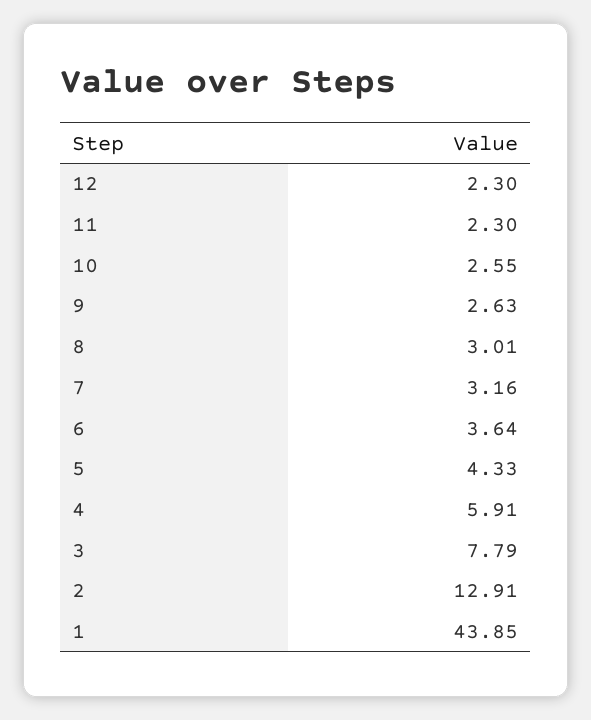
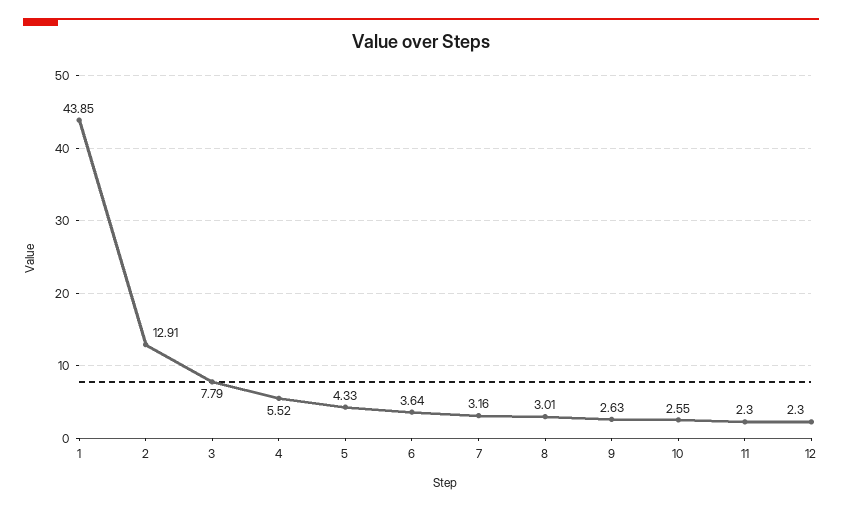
4: 5.91 -> 5.52

